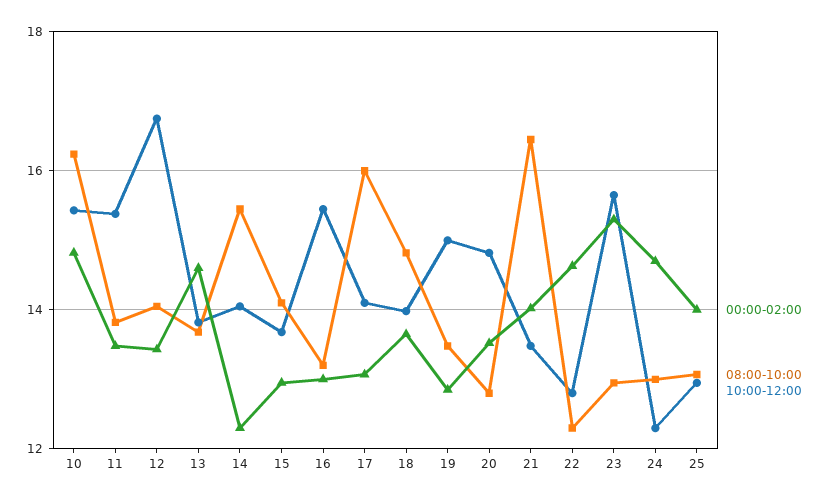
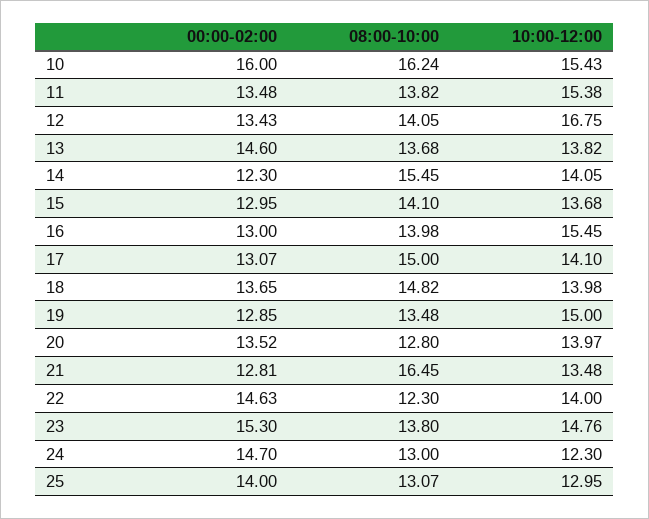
00:00-02:00, 10: 14.8 -> 16
08:00-10:00, 16: 13.2 -> 13.98
08:00-10:00, 17: 16 -> 15
10:00-12:00, 20: 14.8 -> 13.97
00:00-02:00, 21: 14 -> 12.81
10:00-12:00, 22: 12.8 -> 14
08:00-10:00, 23: 13 -> 13.8
10:00-12:00, 23: 15.6 -> 14.76

